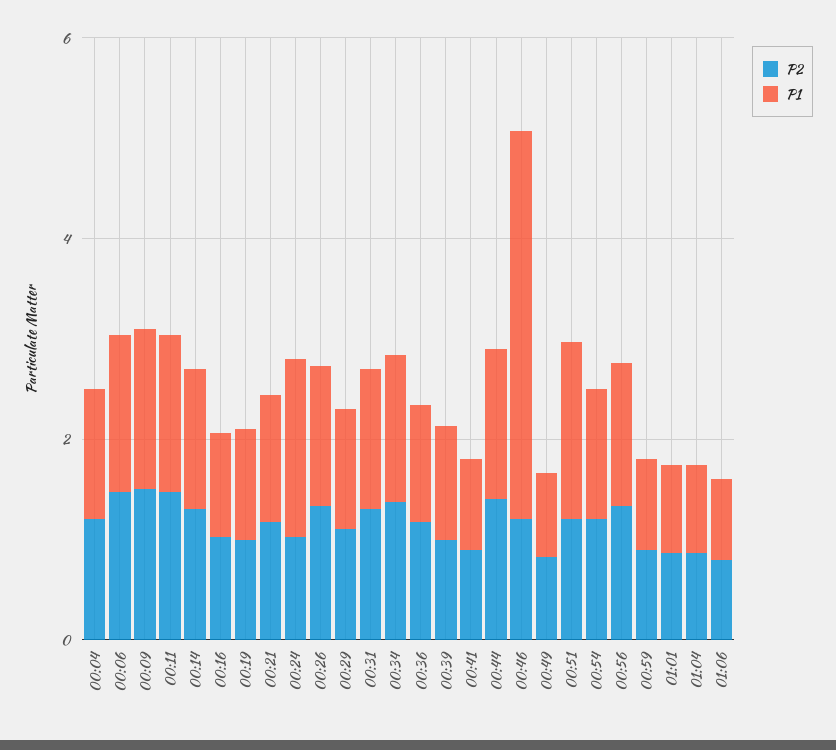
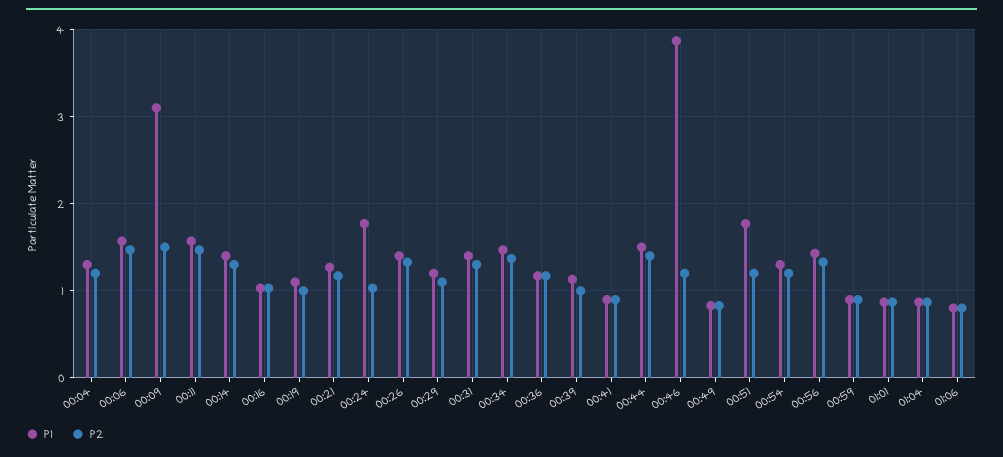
P1, 00:09: 1.5 -> 3.1

